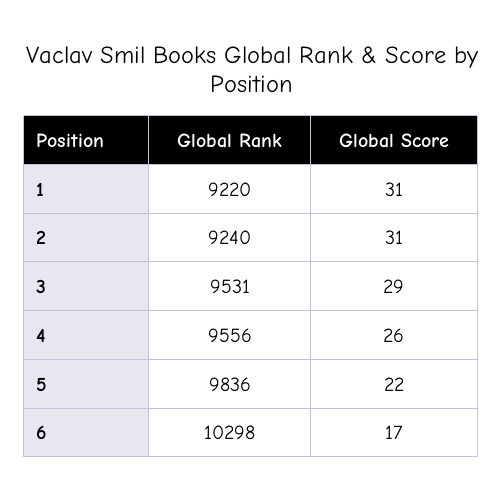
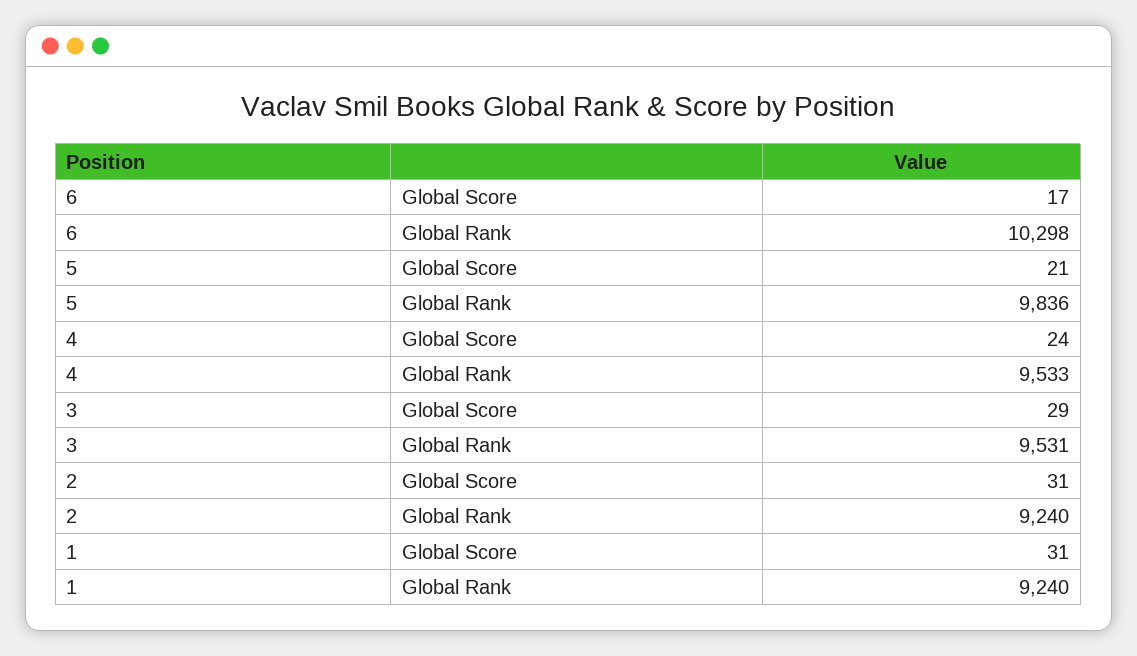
Global Rank, 1: 9220 -> 9240
Global Rank, 4: 9556 -> 9533
Global Score, 4: 26 -> 24
Global Score, 5: 22 -> 21

